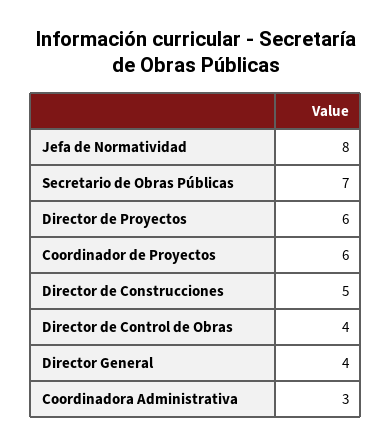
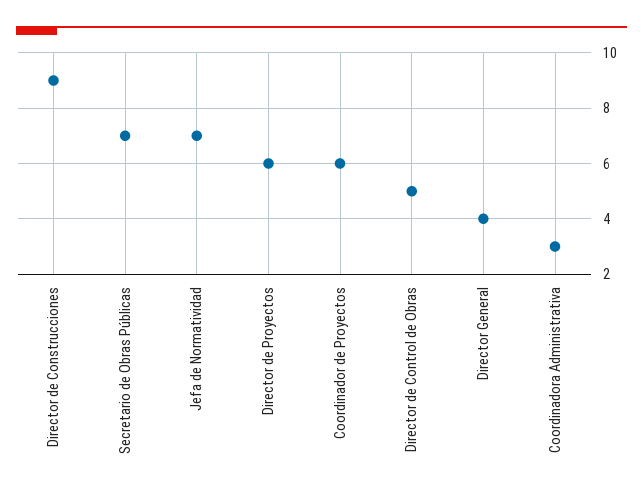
Jefa de Normatividad: 8 -> 7
Director de Construcciones: 5 -> 9
Director de Control de Obras: 4 -> 5

